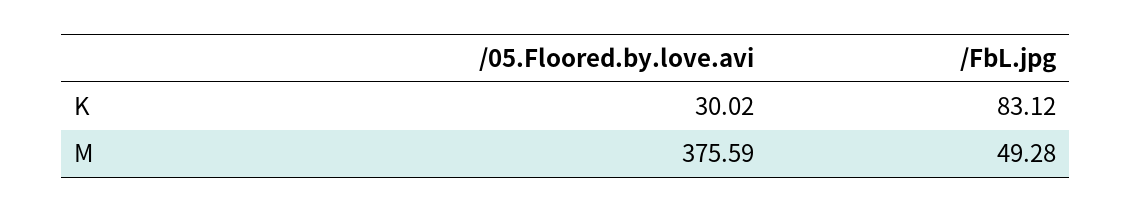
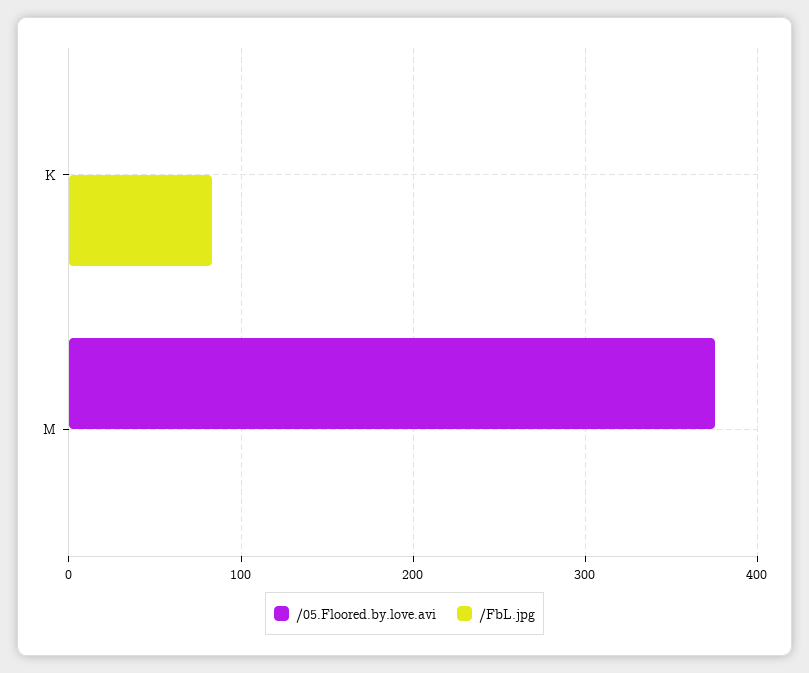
/05.Floored.by.love.avi, K: 30.02 -> 0
/FbL.jpg, M: 49.28 -> 0

